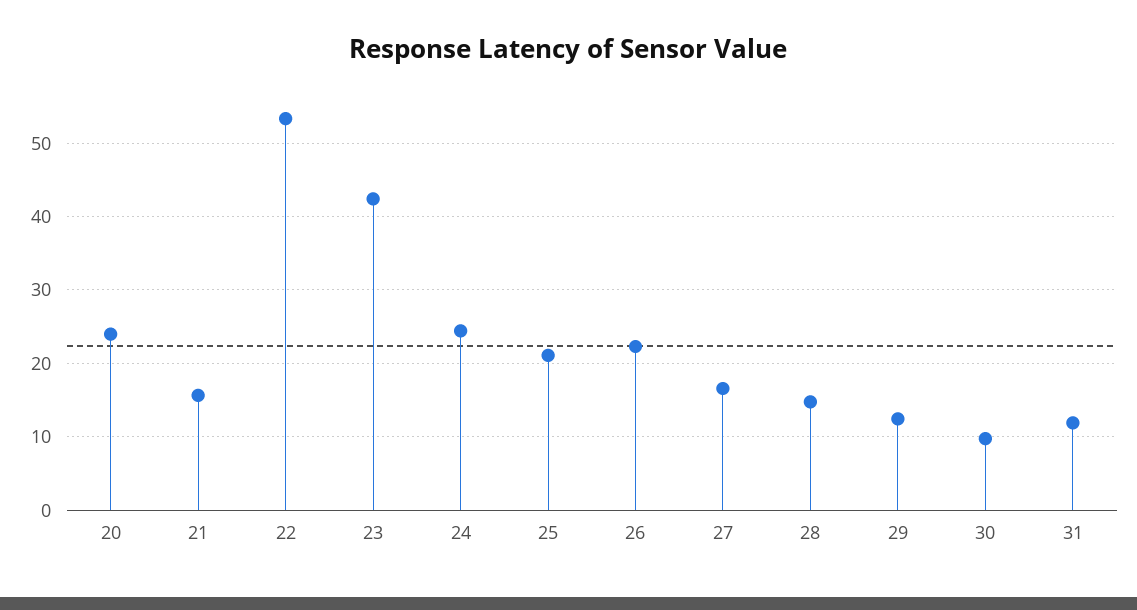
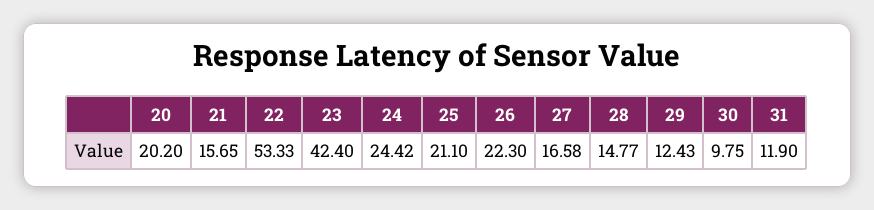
20: 24 -> 20.2

